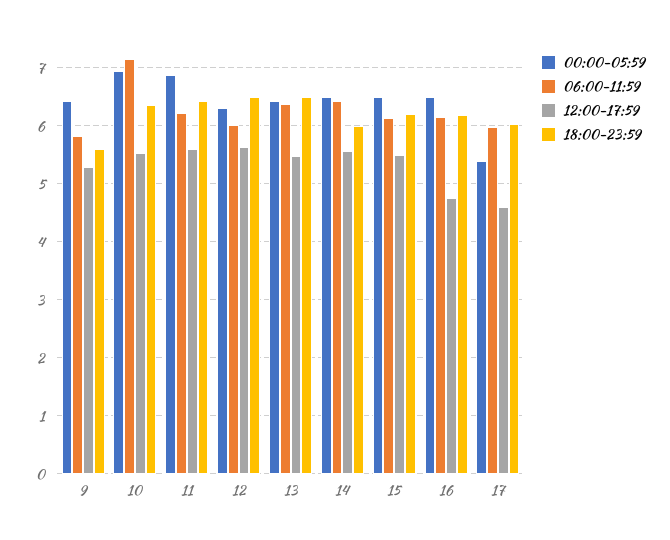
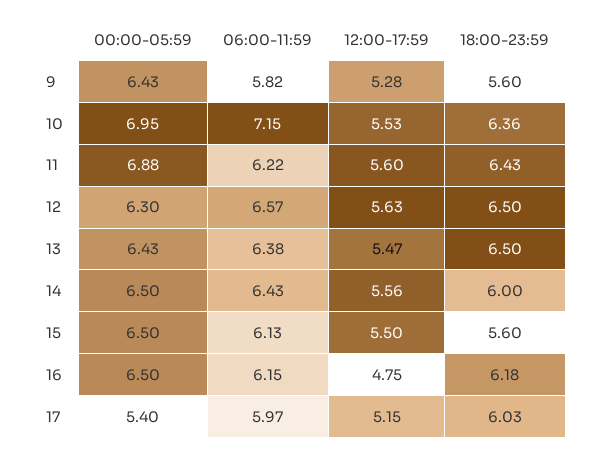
06:00-11:59, 12: 6 -> 6.57
18:00-23:59, 15: 6.2 -> 5.6
12:00-17:59, 17: 4.6 -> 5.15

